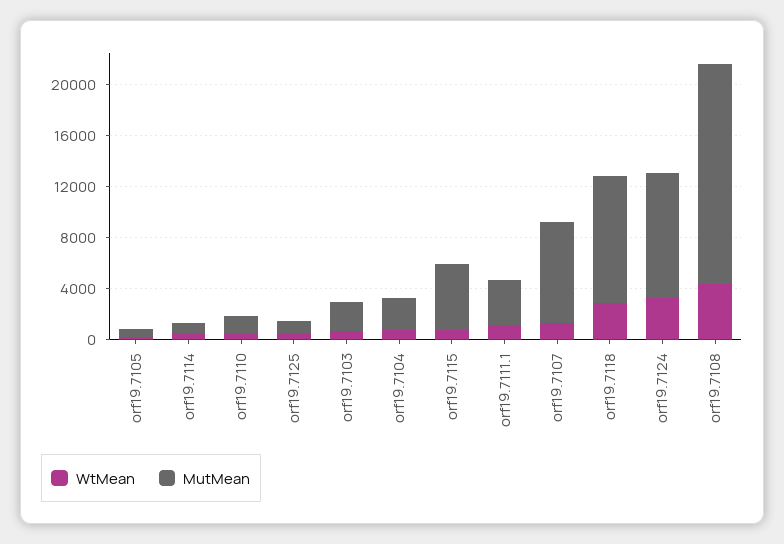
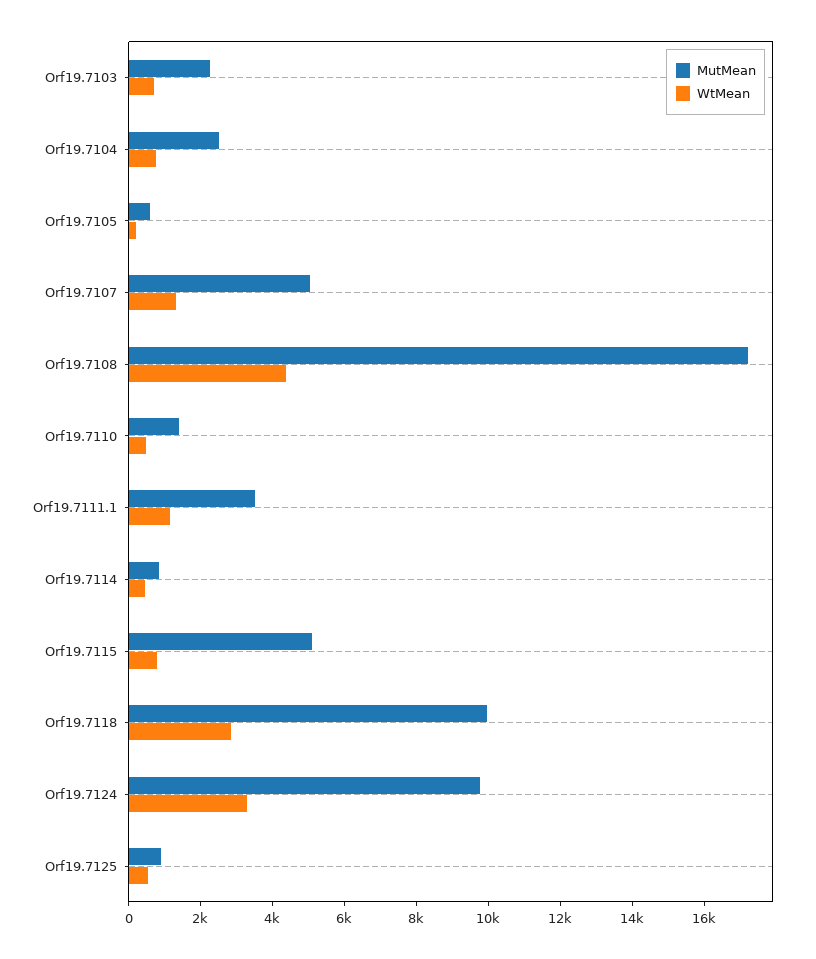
MutMean, orf19.7107: 8000 -> 5000

